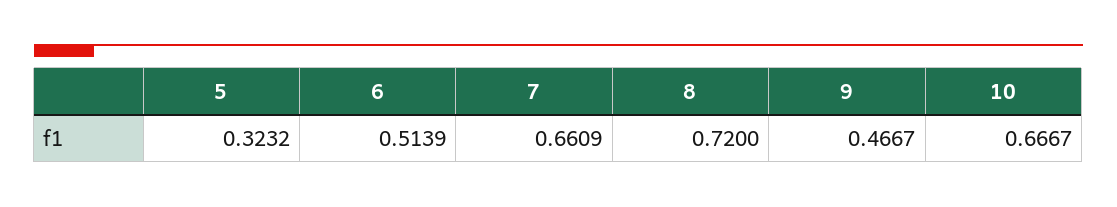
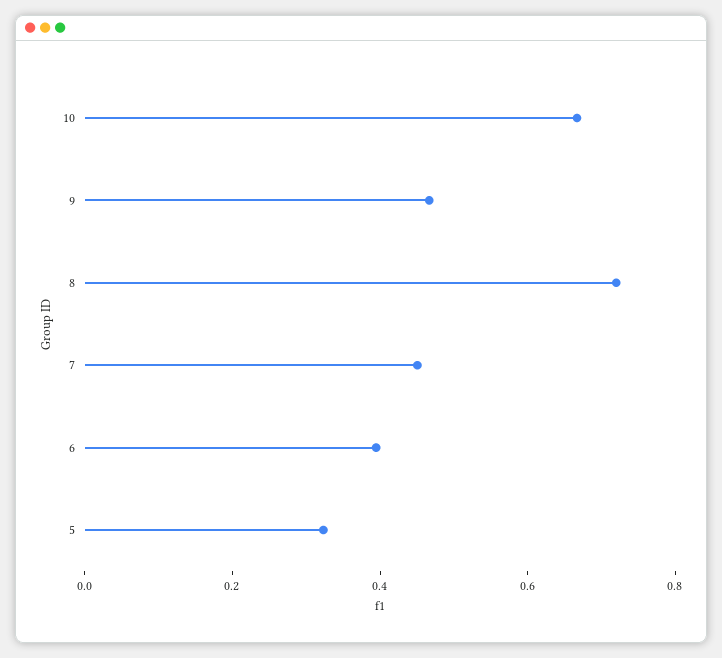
6: 0.5139 -> 0.4
7: 0.6609 -> 0.45

